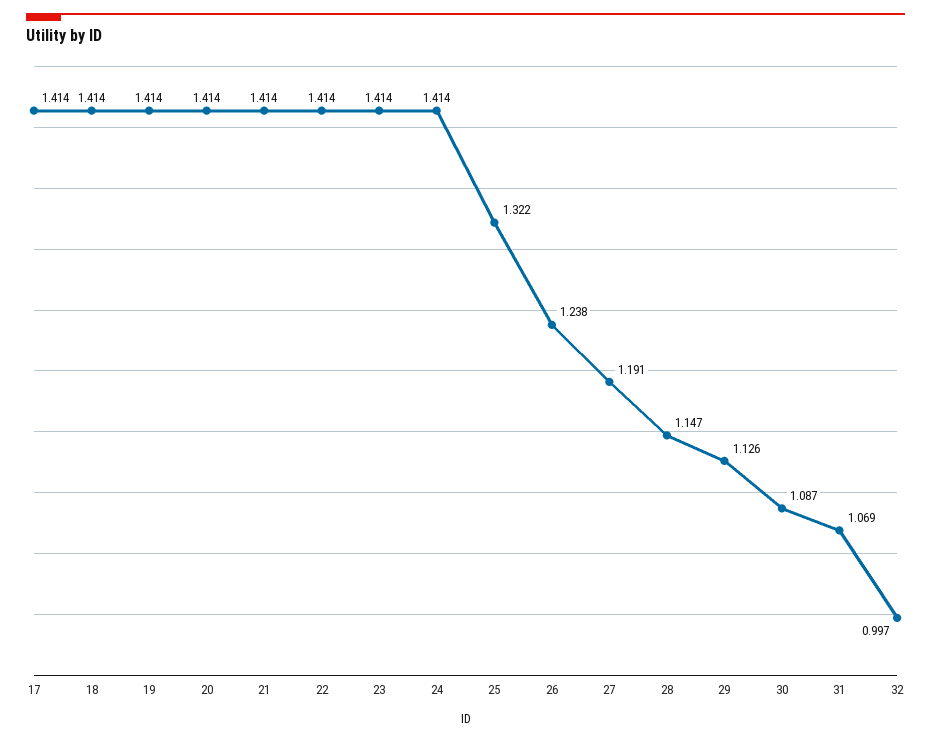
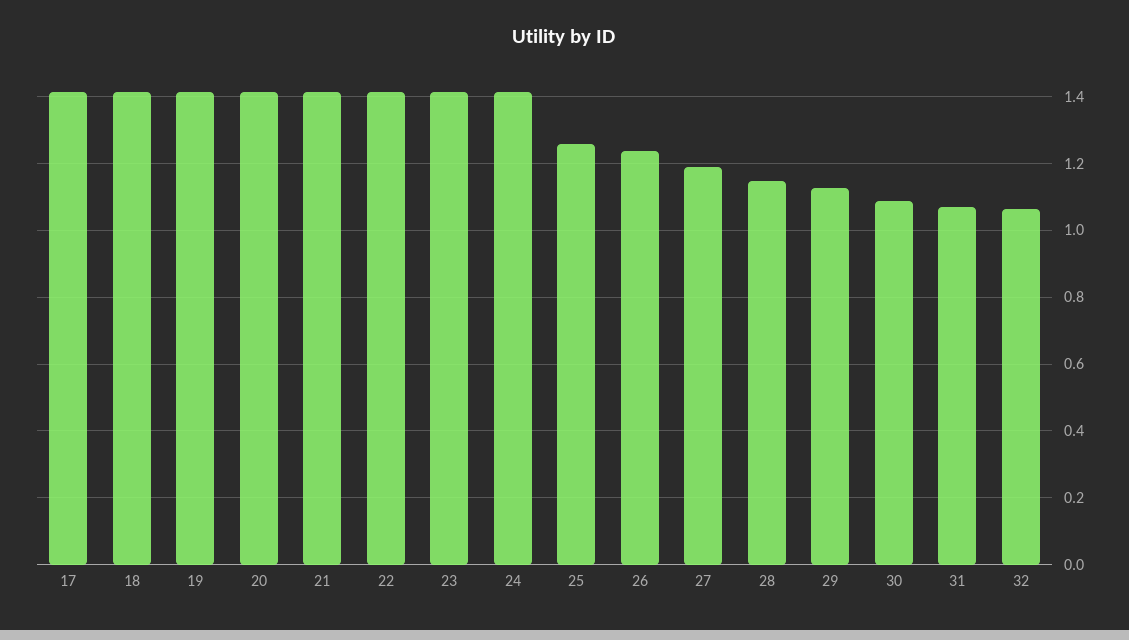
25: 1.322 -> 1.26
32: 0.997 -> 1.06

